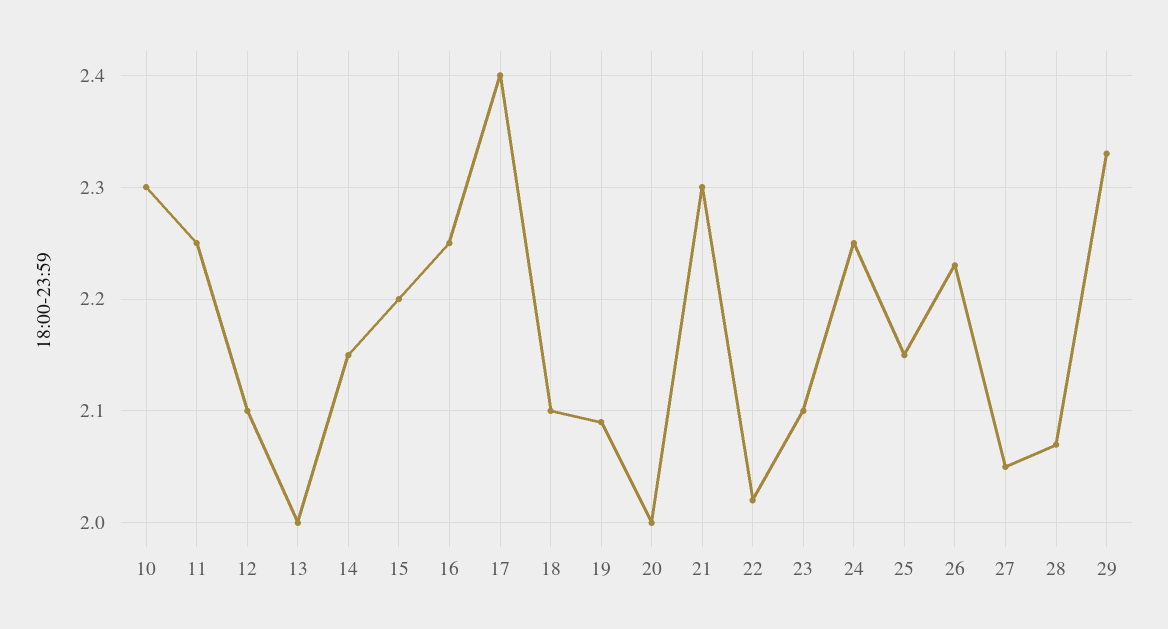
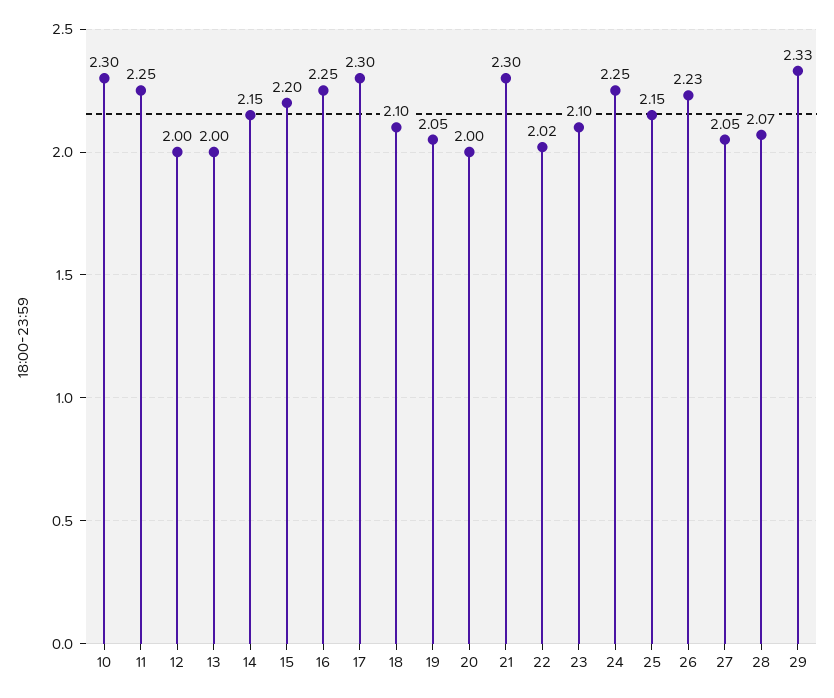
12: 2.1 -> 2
17: 2.4 -> 2.3
19: 2.09 -> 2.05

